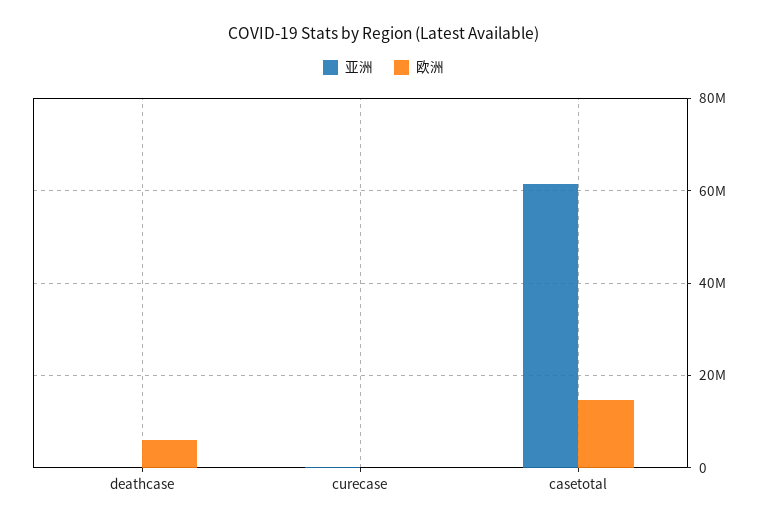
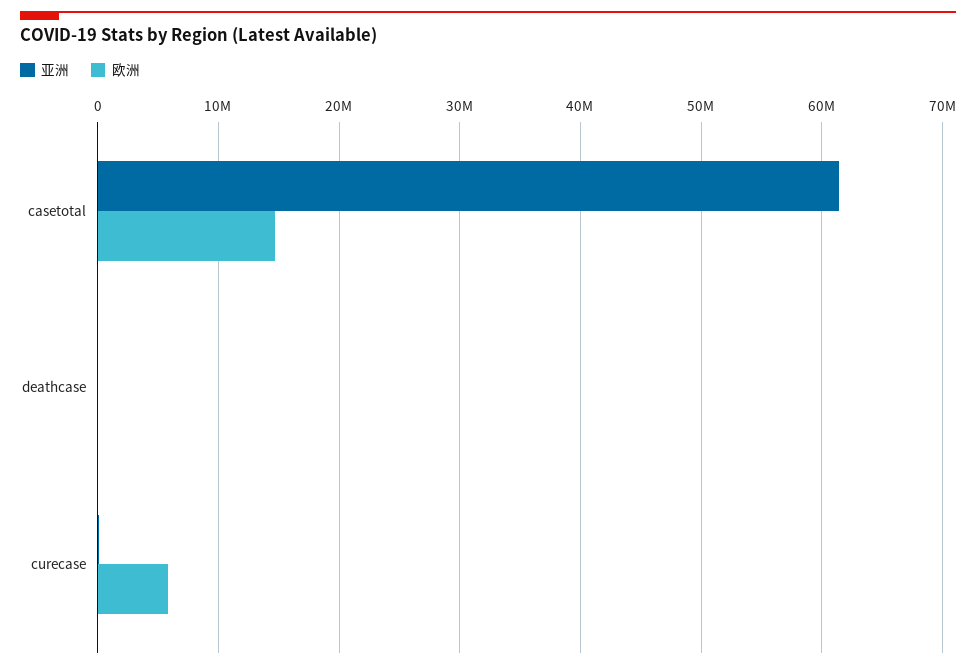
欧洲, deathcase: 6000000 -> 0
欧洲, curecase: 0 -> 6000000

